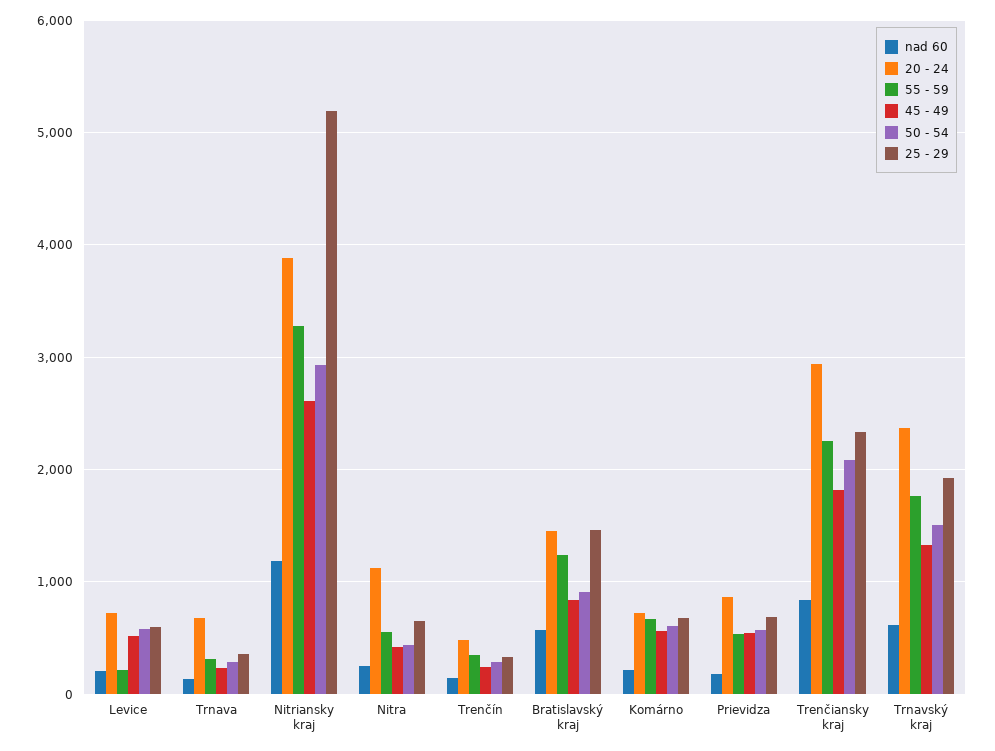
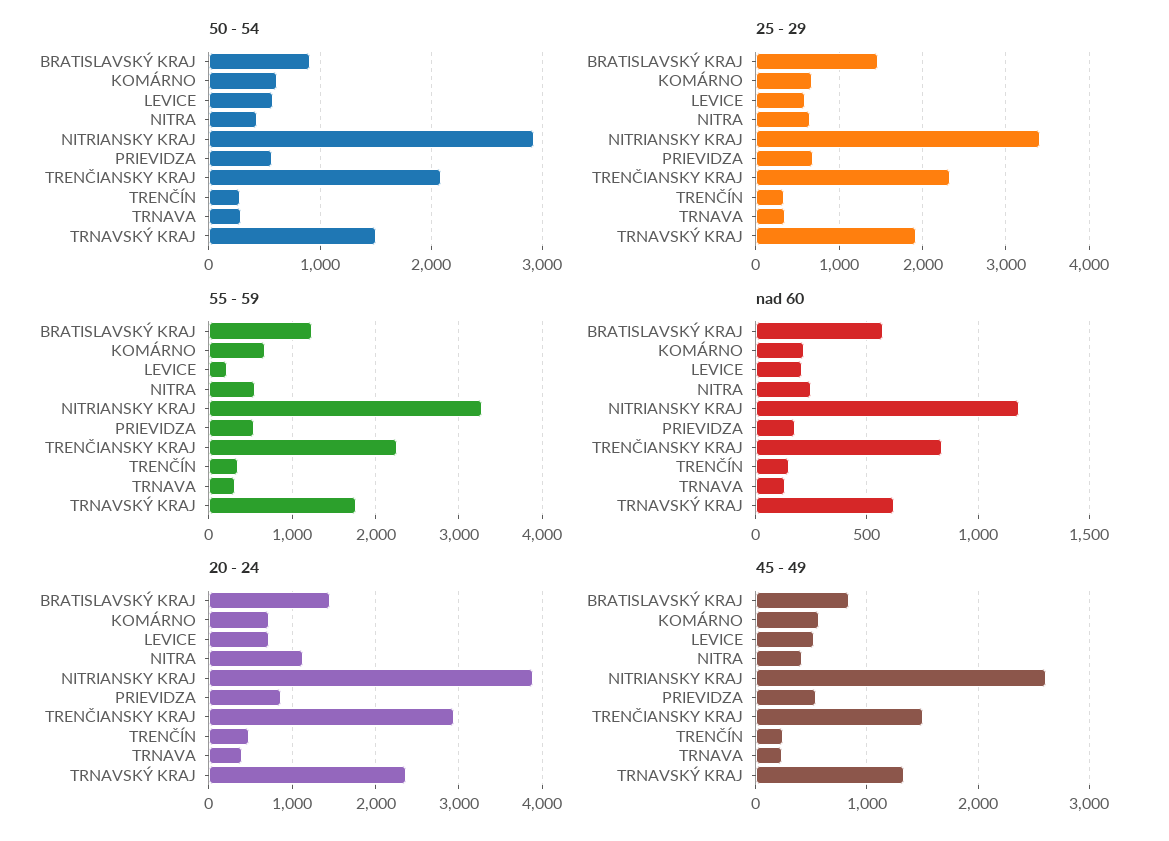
20 - 24, Trnava: 700 -> 400
25 - 29, Nitriansky kraj: 5200 -> 3400
45 - 49, Trenčiansky kraj: 1800 -> 1500

